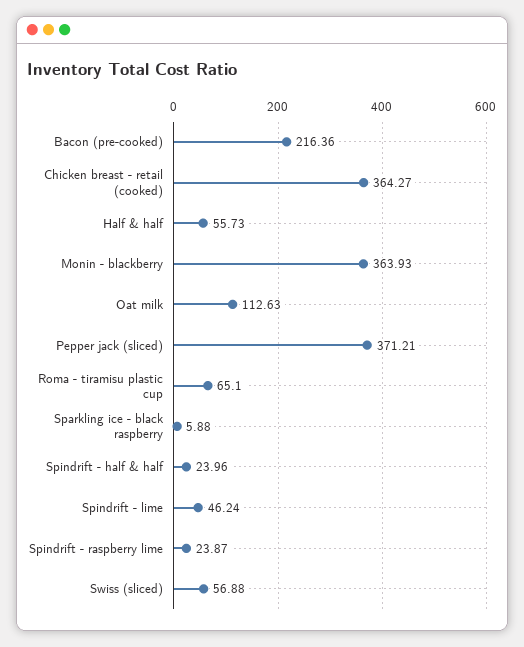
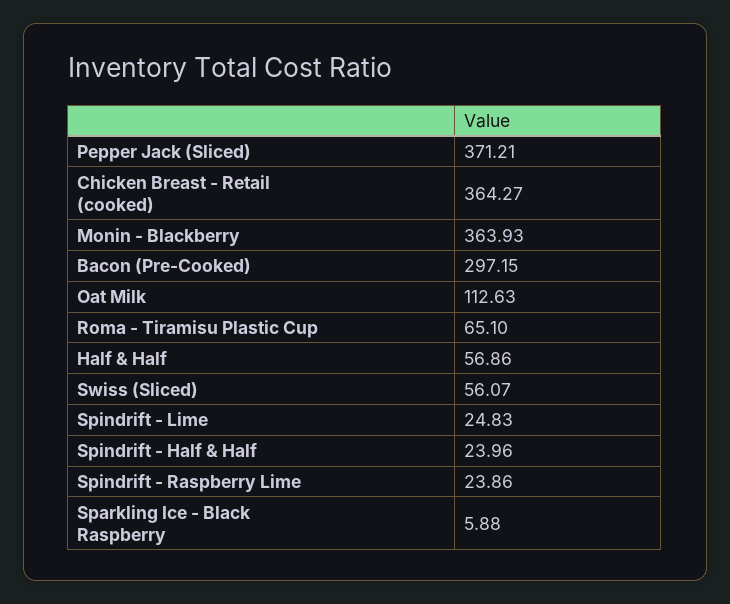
Bacon (pre-cooked): 216.36 -> 297.15
Half & half: 55.73 -> 56.86
Spindrift - lime: 46.24 -> 24.83
Spindrift - raspberry lime: 23.87 -> 23.86
Swiss (sliced): 56.88 -> 56.07

